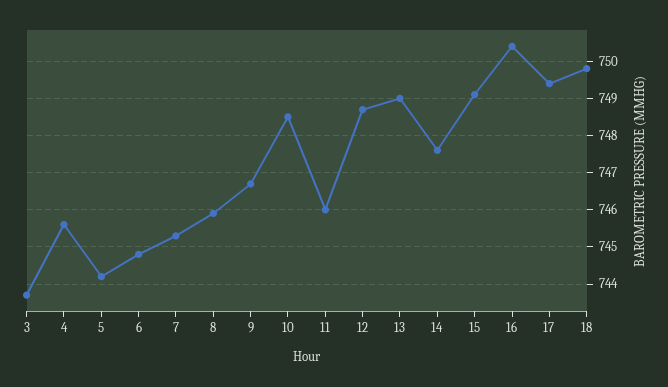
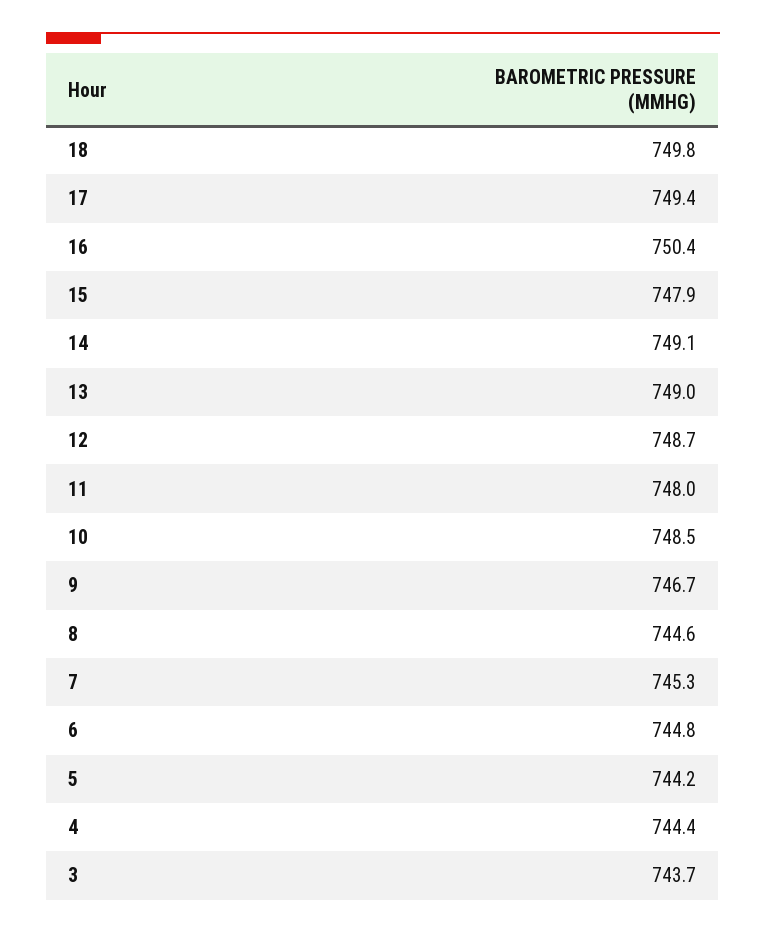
4: 745.5 -> 744.4
8: 746 -> 744.6
11: 746 -> 748
14: 747.5 -> 749.1
15: 749 -> 747.9

